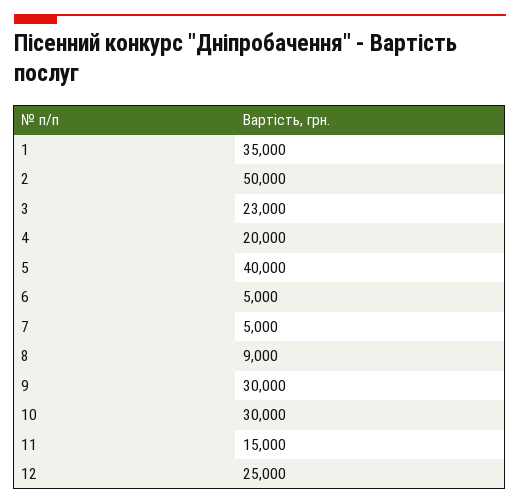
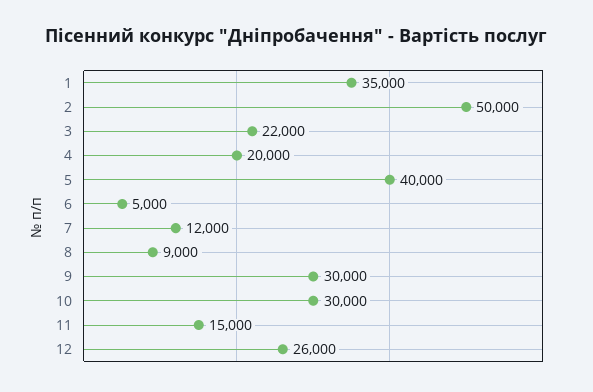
3: 23000 -> 22000
7: 5000 -> 12000
12: 25000 -> 26000

